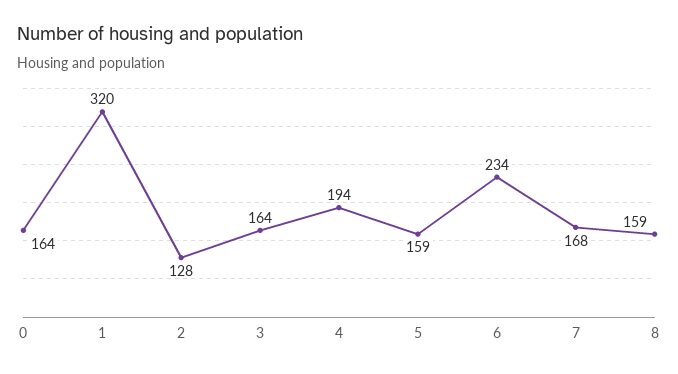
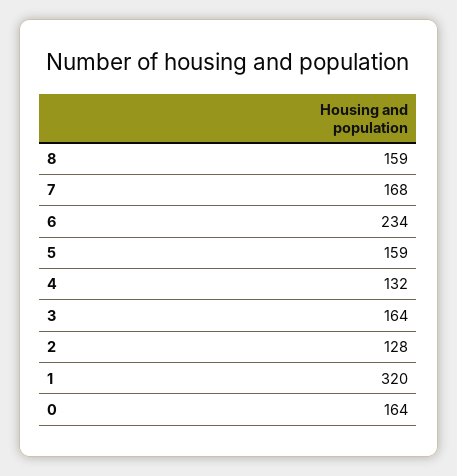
4: 194 -> 132

